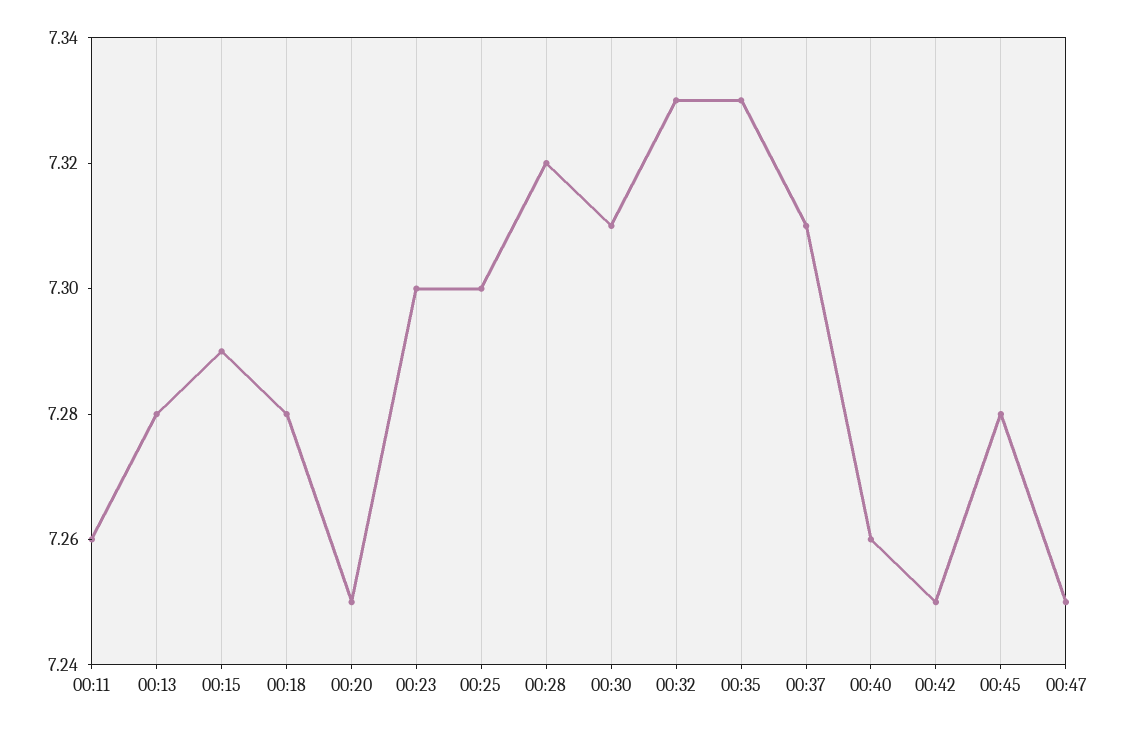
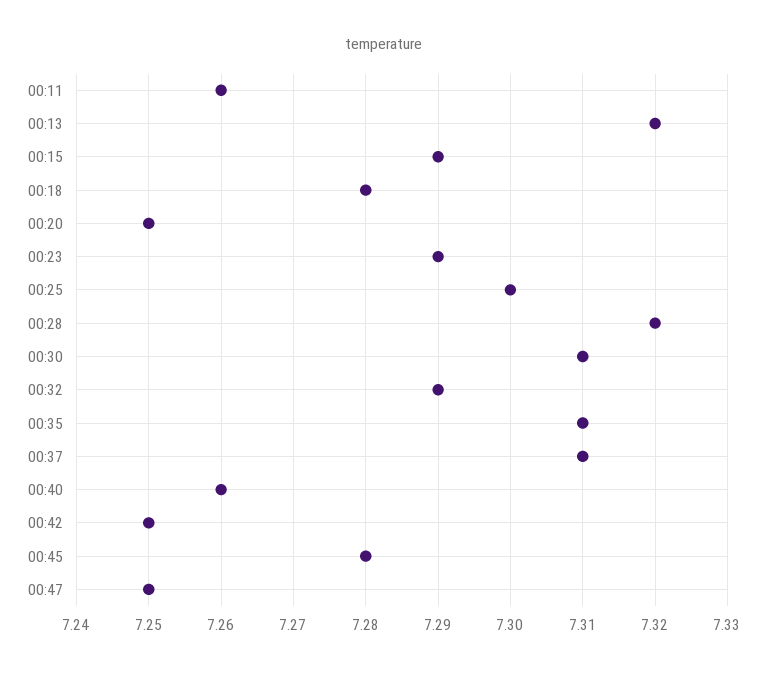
00:13: 7.28 -> 7.32
00:23: 7.3 -> 7.29
00:32: 7.33 -> 7.29
00:35: 7.33 -> 7.31

